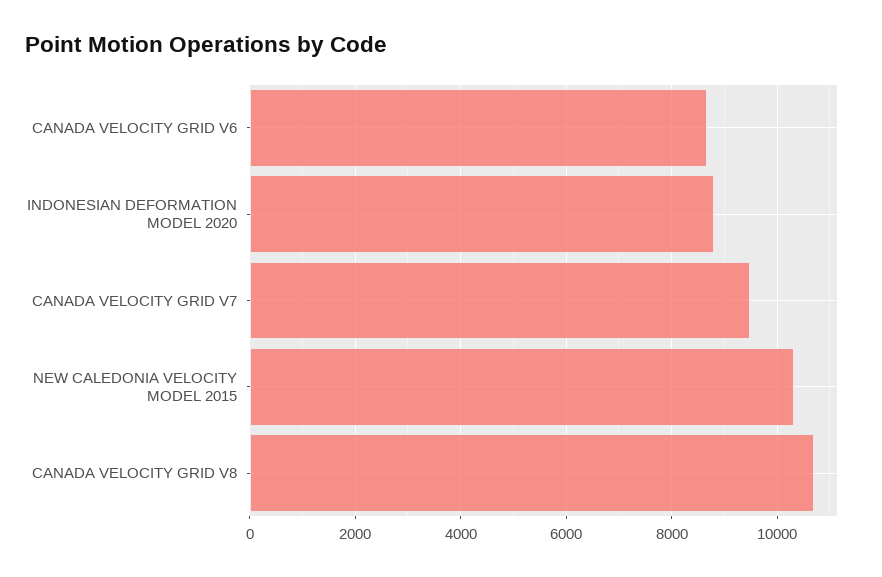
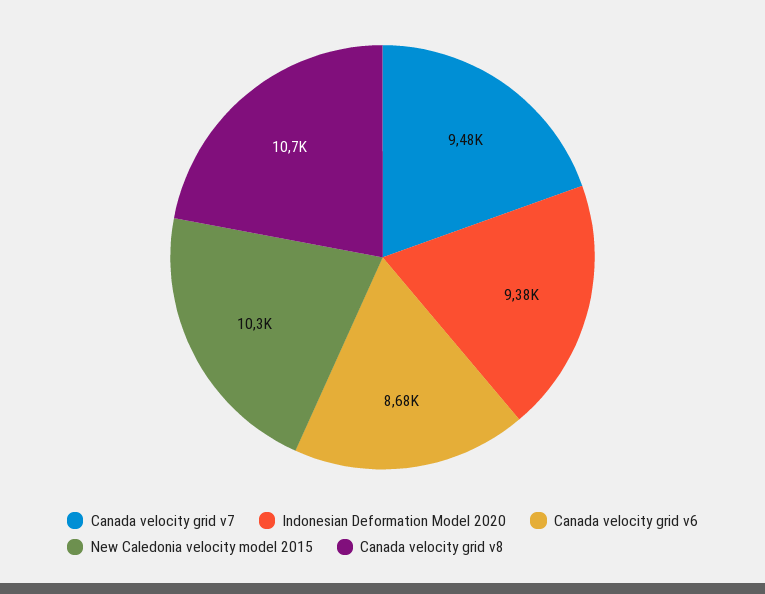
INDONESIAN DEFORMATION MODEL 2020: 8800 -> 9380

